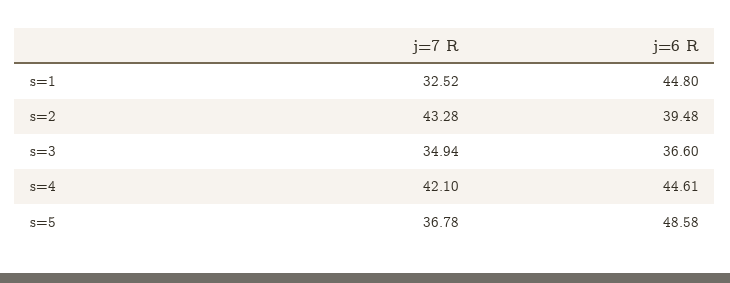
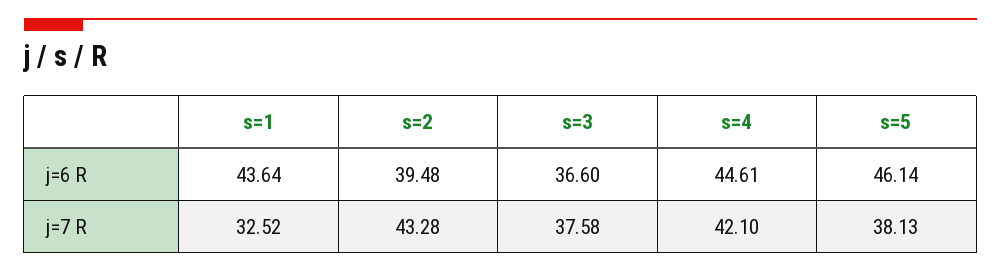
j=6 R, s=1: 44.8 -> 43.64
j=7 R, s=3: 34.94 -> 37.58
j=7 R, s=5: 36.78 -> 38.13
j=6 R, s=5: 48.58 -> 46.14

